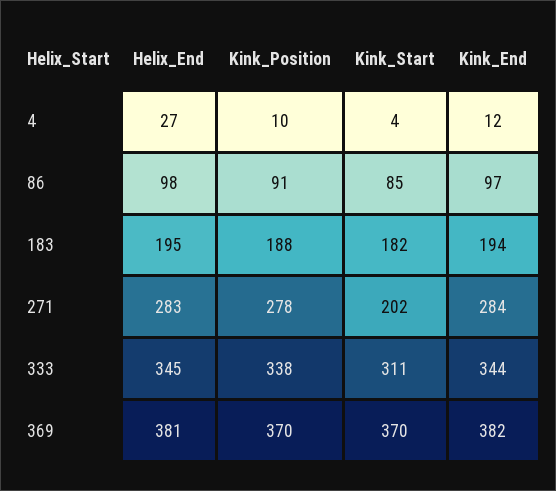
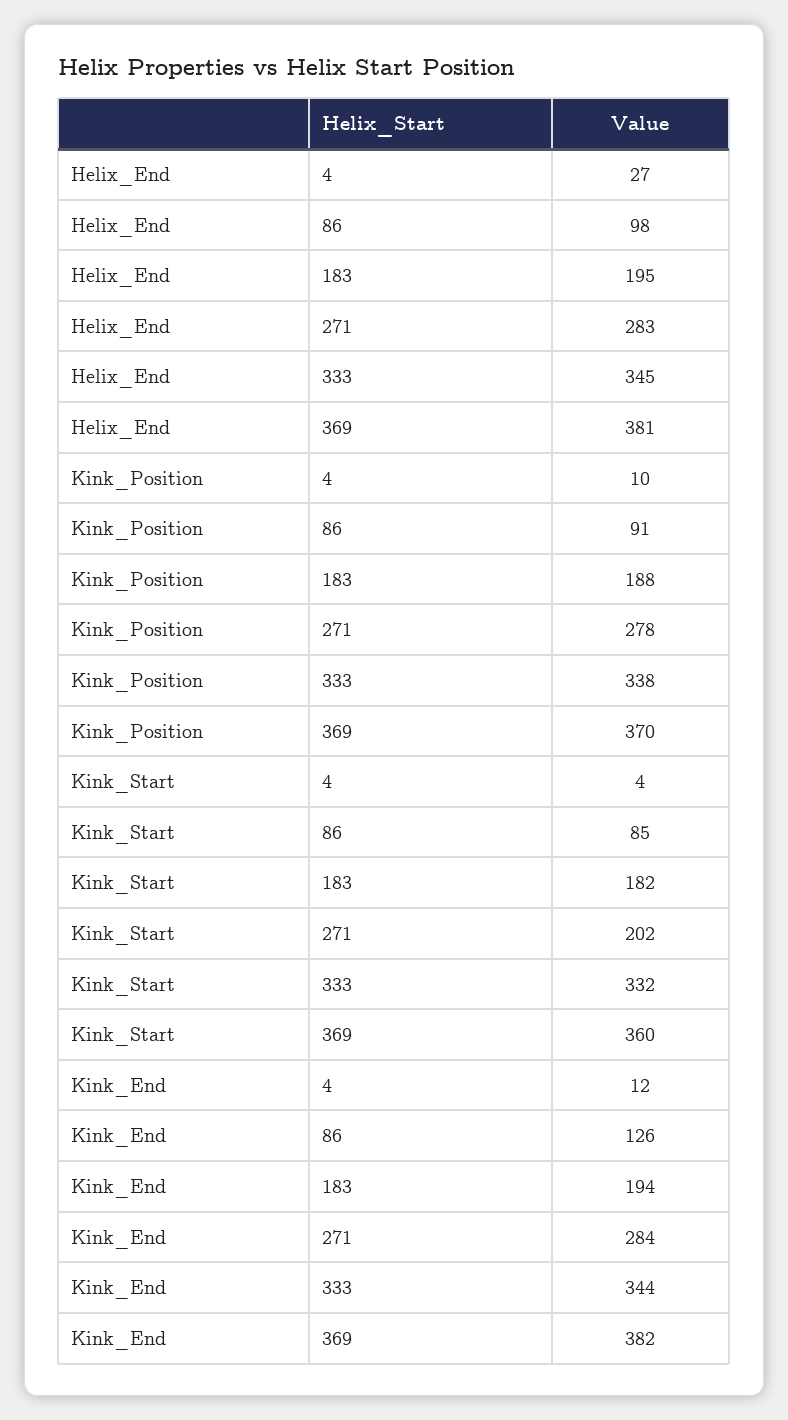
Kink_End, 86: 97 -> 126
Kink_Start, 333: 311 -> 332
Kink_Start, 369: 370 -> 360

